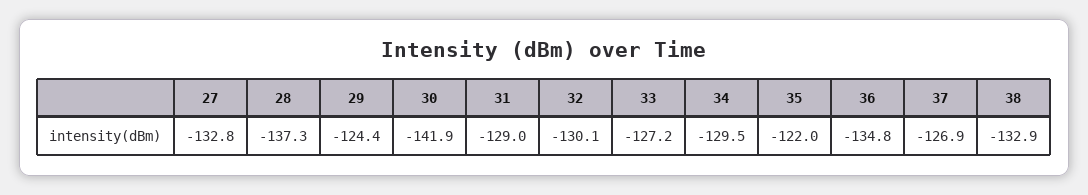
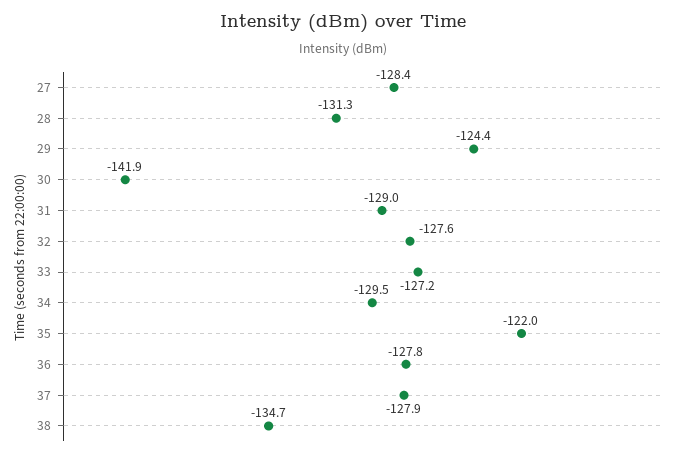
27: -132.8 -> -128.4
28: -137.3 -> -131.3
32: -130.1 -> -127.6
36: -134.8 -> -127.8
37: -126.9 -> -127.9
38: -132.9 -> -134.7

